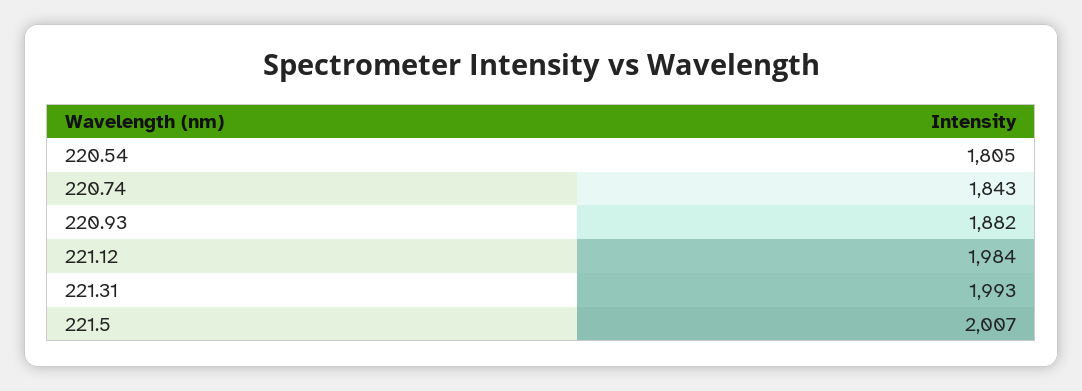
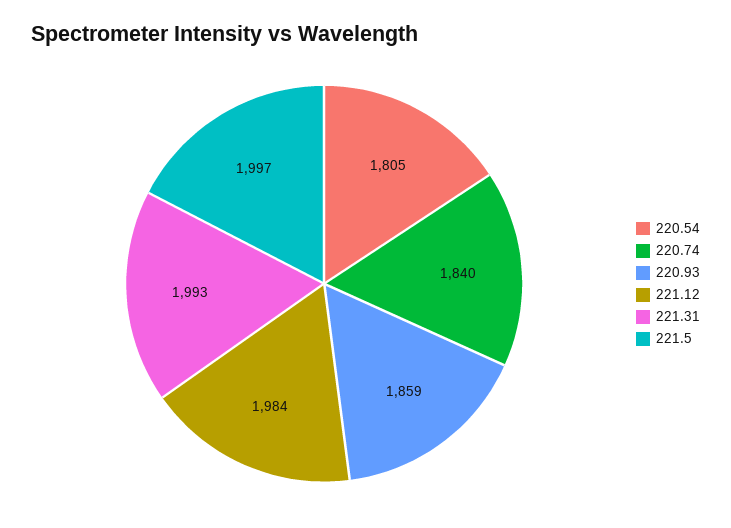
220.74: 1843 -> 1840
220.93: 1882 -> 1859
221.5: 2007 -> 1997

